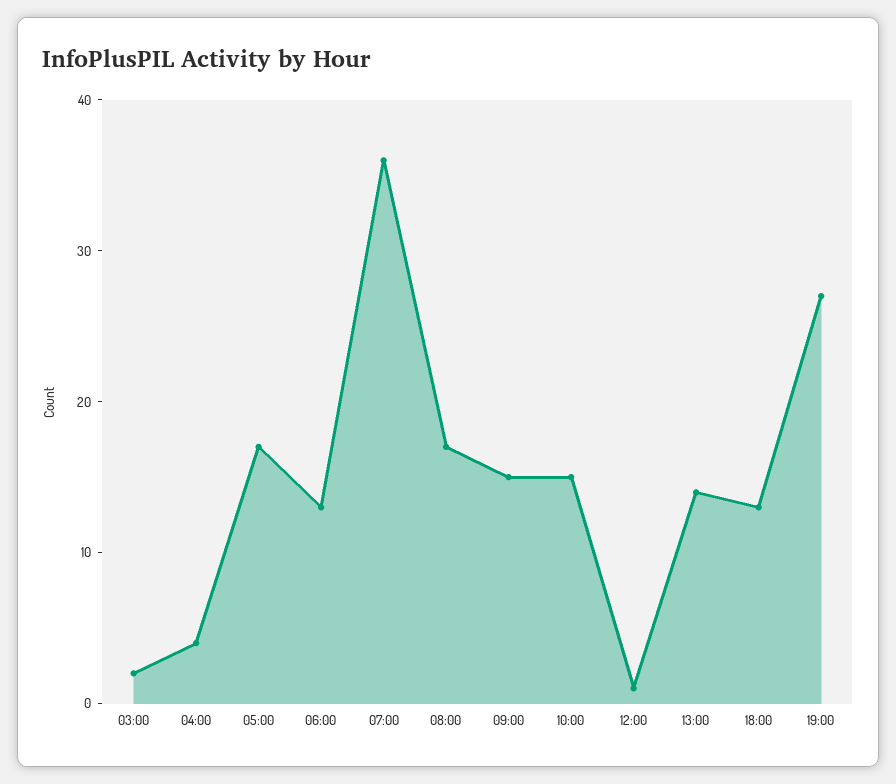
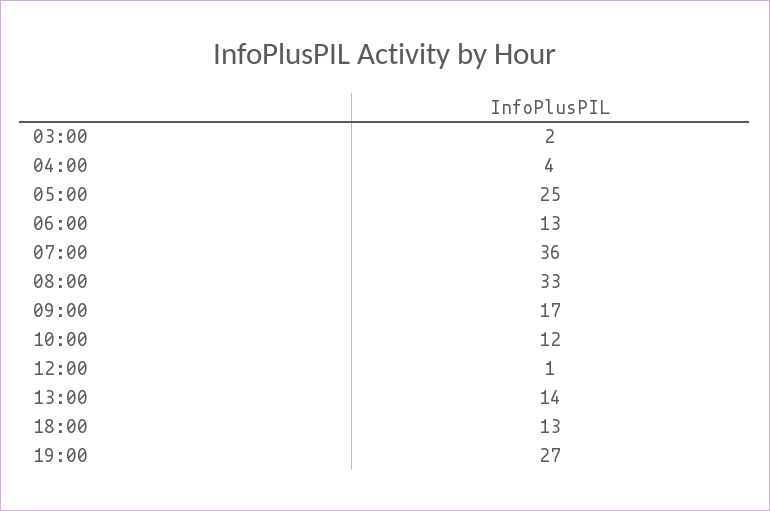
05:00: 17 -> 25
08:00: 17 -> 33
09:00: 15 -> 17
10:00: 15 -> 12

